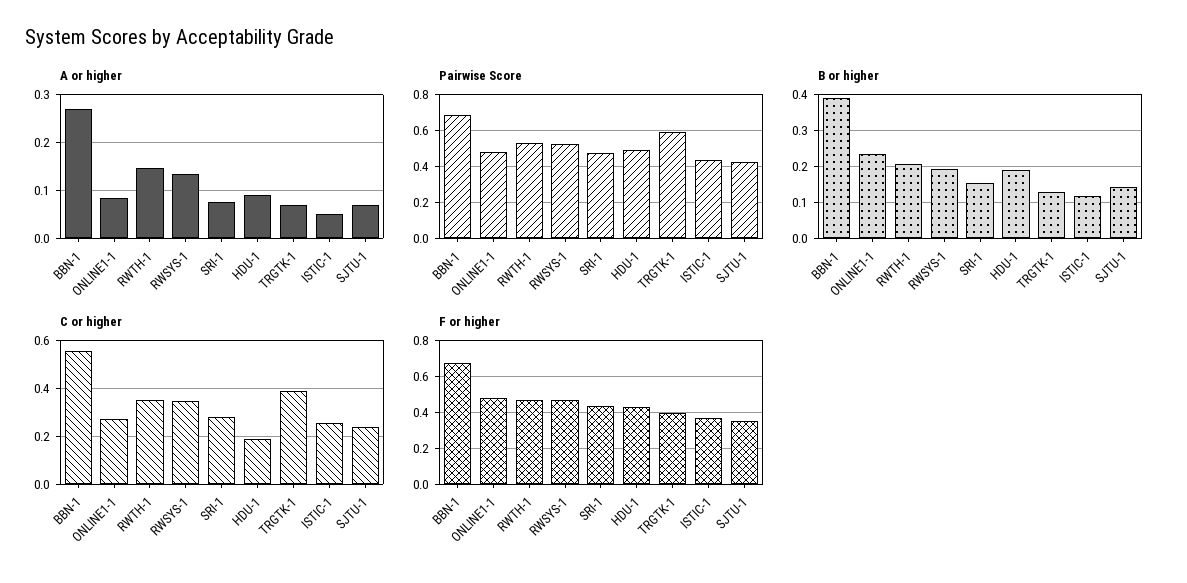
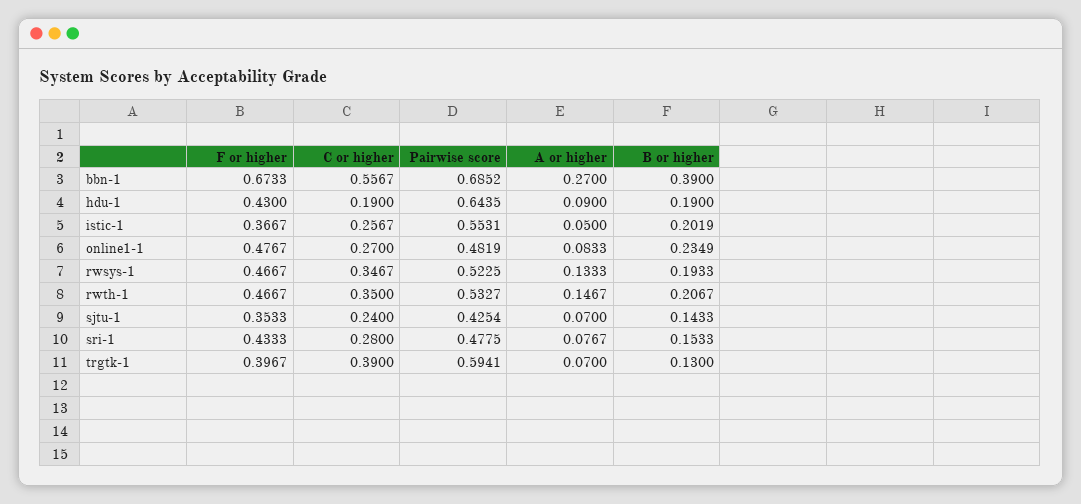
Pairwise Score, HDU-1: 0.5 -> 0.6435
Pairwise Score, ISTIC-1: 0.45 -> 0.5531
B or higher, ISTIC-1: 0.12 -> 0.2019

